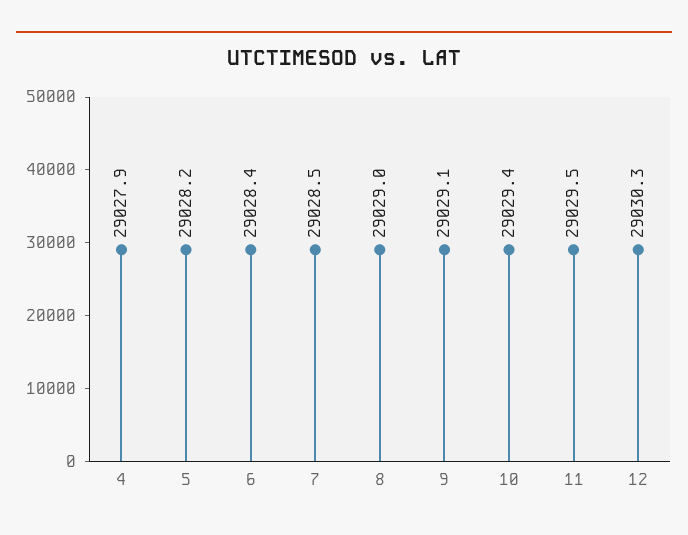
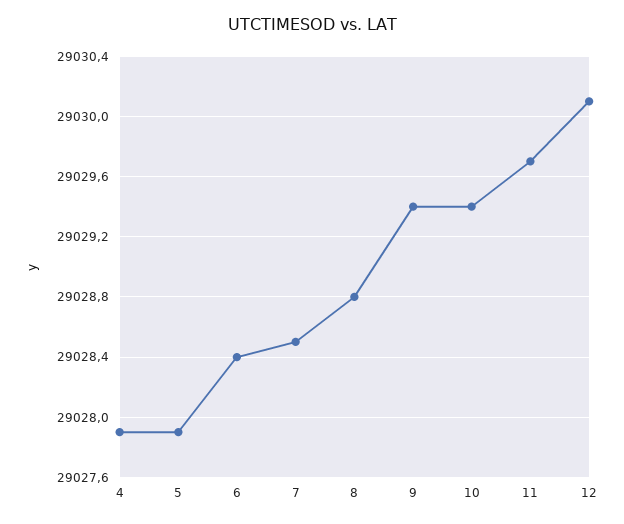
5: 29028.2 -> 29027.9
8: 29029 -> 29028.8
9: 29029.1 -> 29029.4
11: 29029.5 -> 29029.7
12: 29030.3 -> 29030.1

